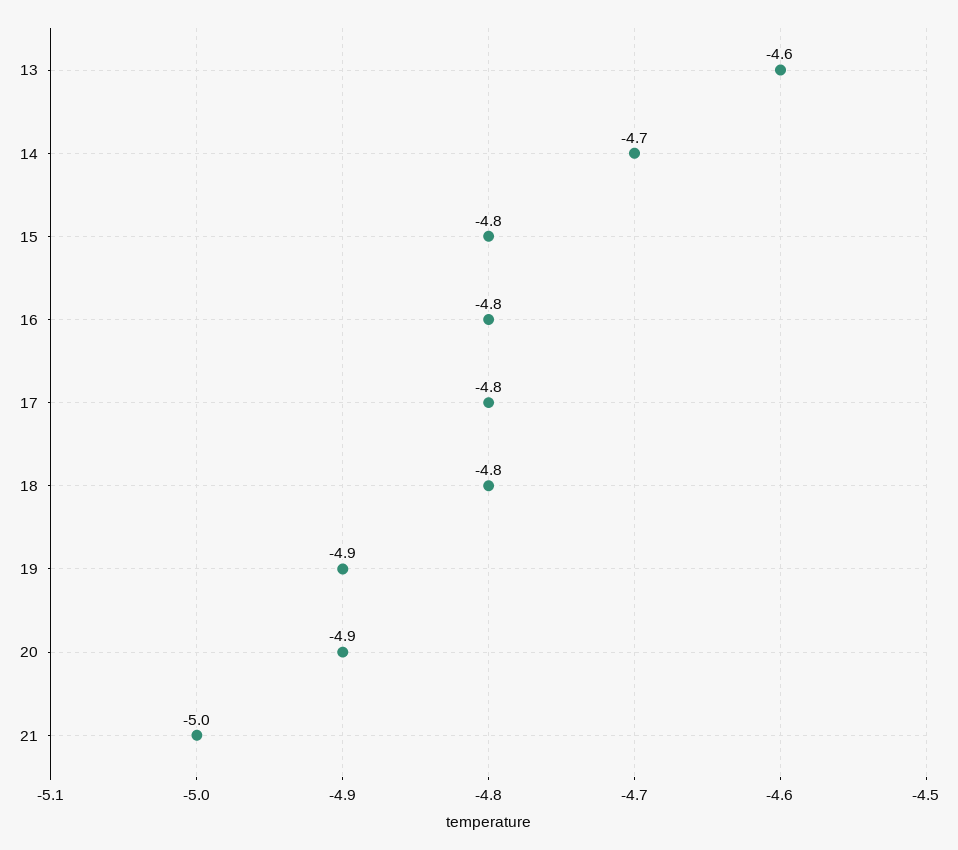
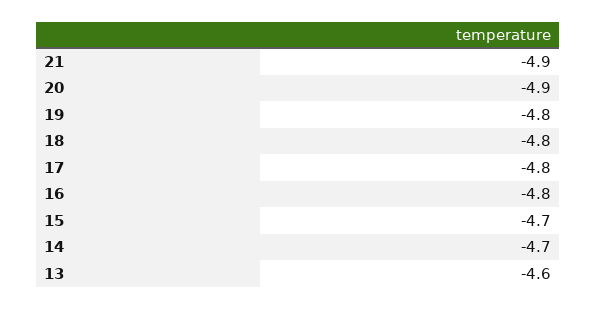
15: -4.8 -> -4.7
19: -4.9 -> -4.8
21: -5 -> -4.9

